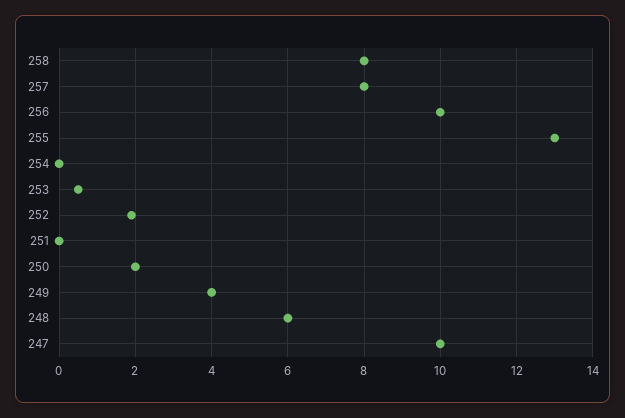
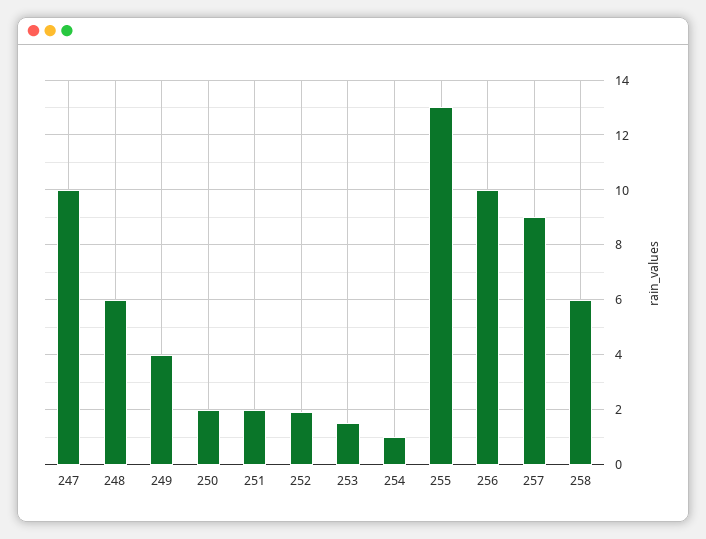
258: 8 -> 6
257: 8 -> 9
254: 0 -> 1
253: 0.5 -> 1.5
251: 0 -> 2

